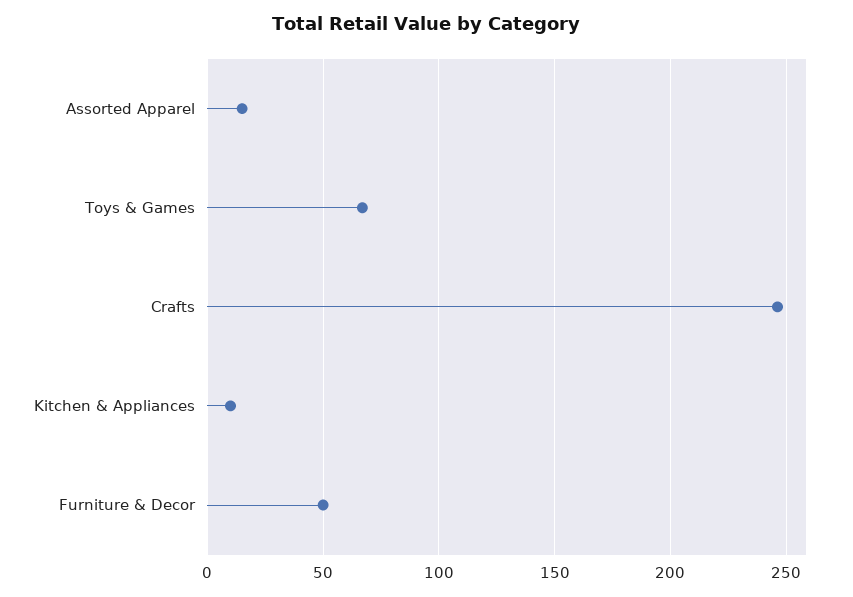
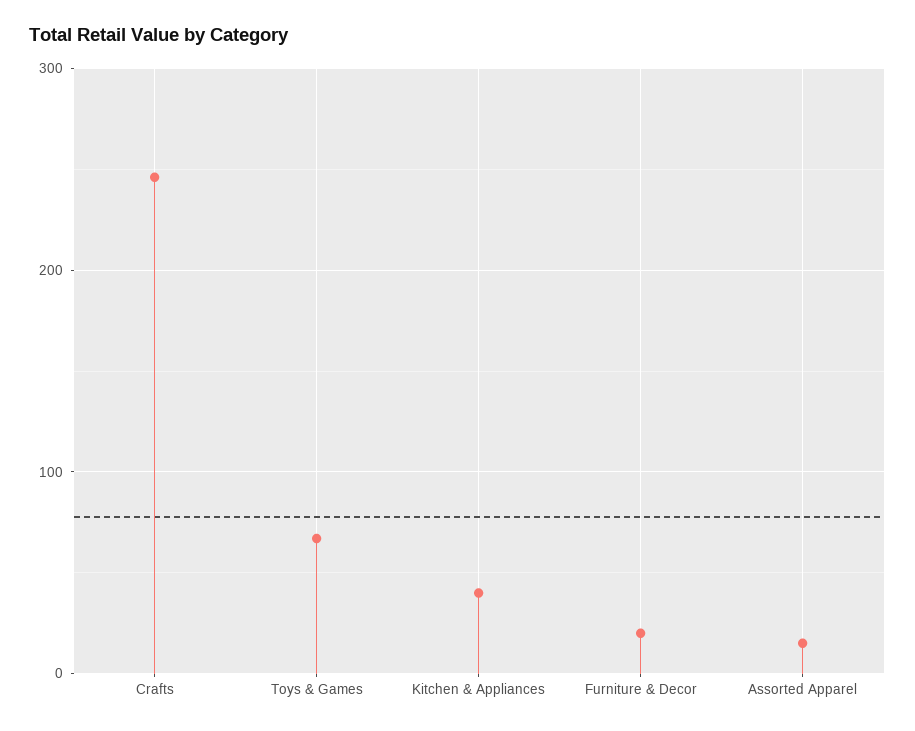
Kitchen & Appliances: 10 -> 40
Furniture & Decor: 50 -> 20

